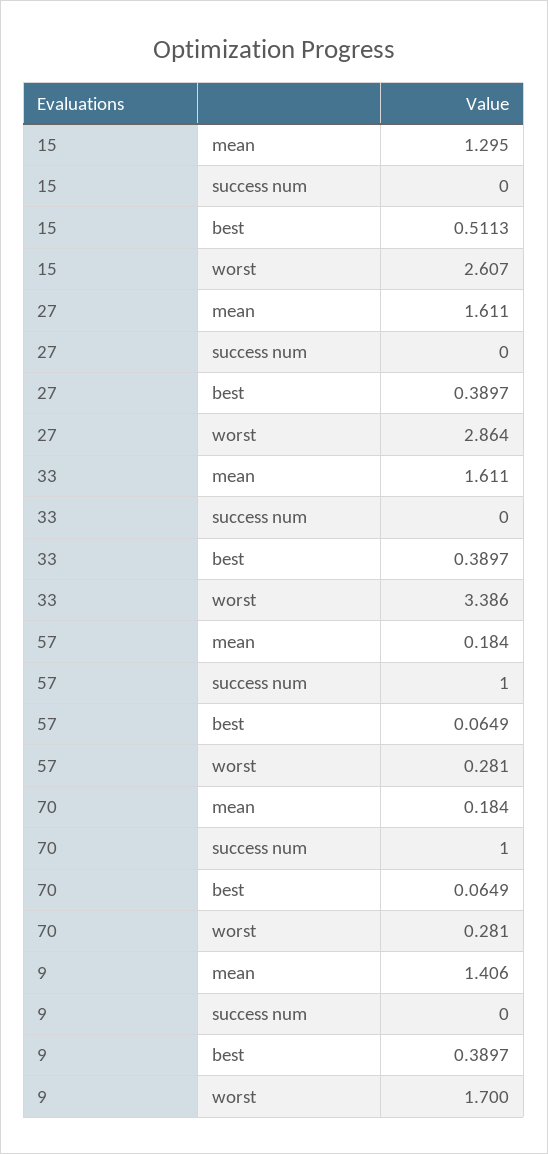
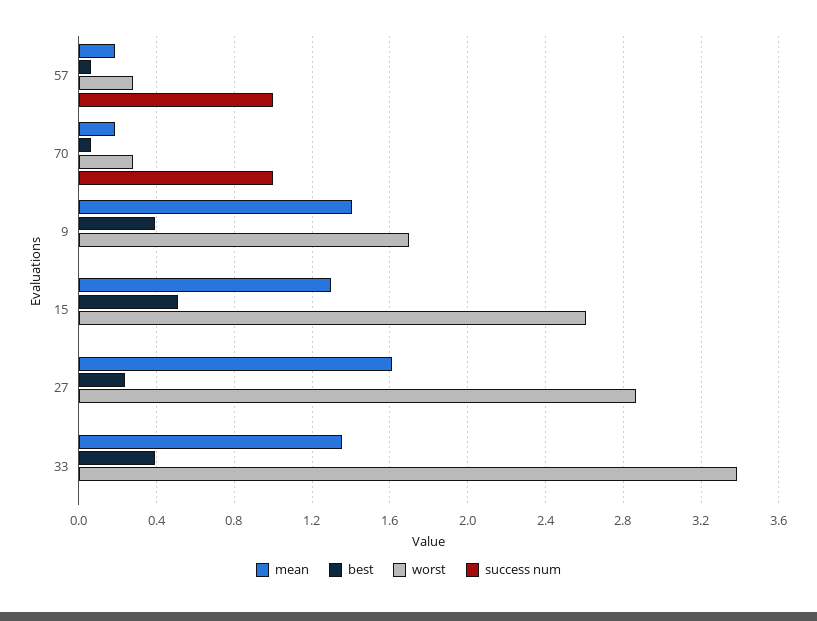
best, 27: 0.3897 -> 0.25
mean, 33: 1.611 -> 1.35

